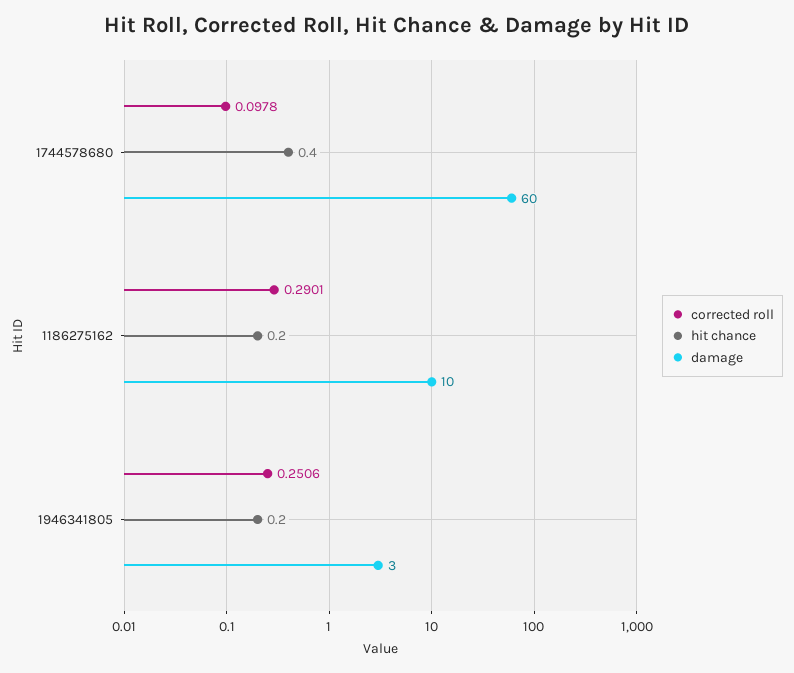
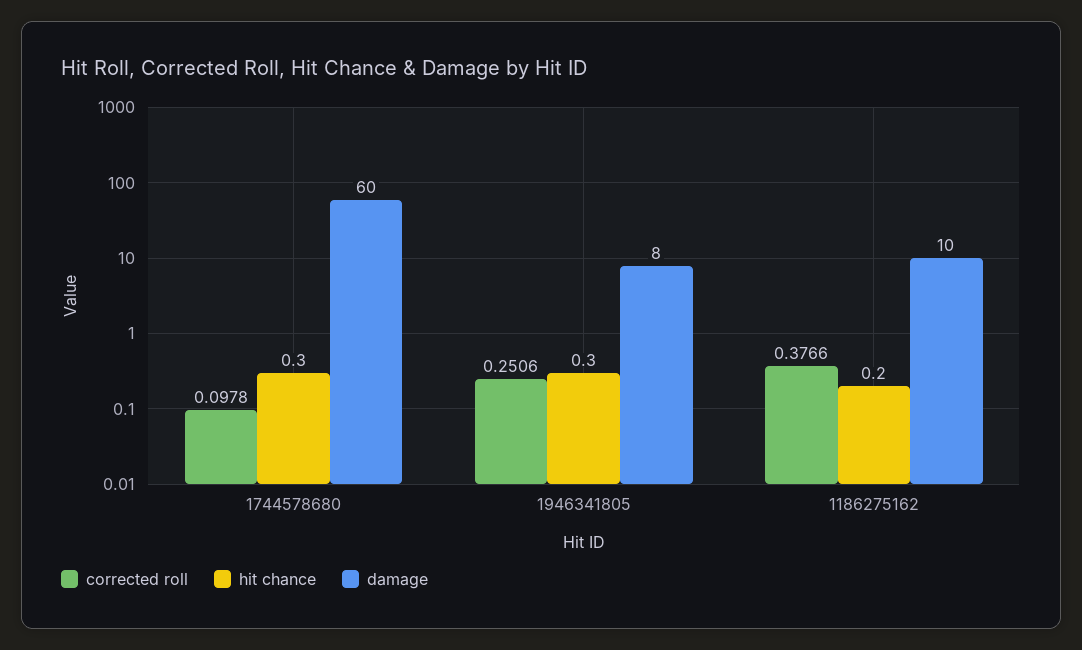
hit chance, 1744578680: 0.4 -> 0.3
corrected roll, 1186275162: 0.2901 -> 0.3766
hit chance, 1946341805: 0.2 -> 0.3
damage, 1946341805: 3 -> 8

